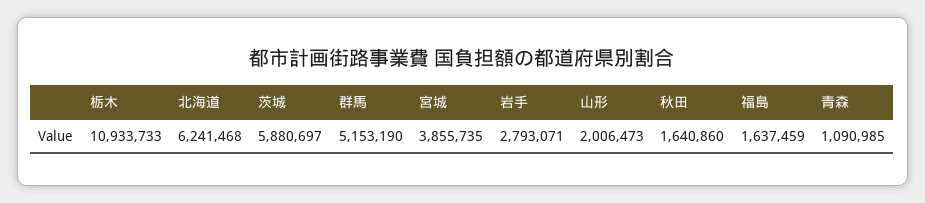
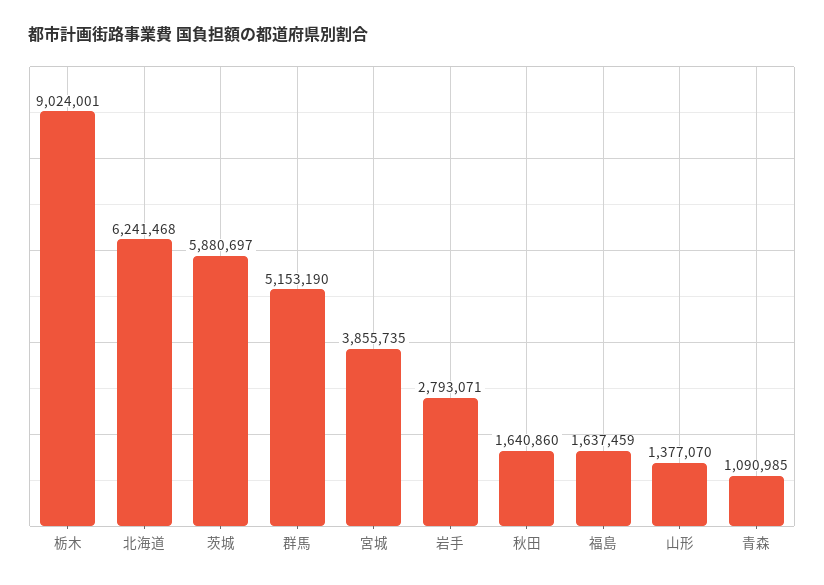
栃木: 10933733 -> 9024001
山形: 2006473 -> 1377070

